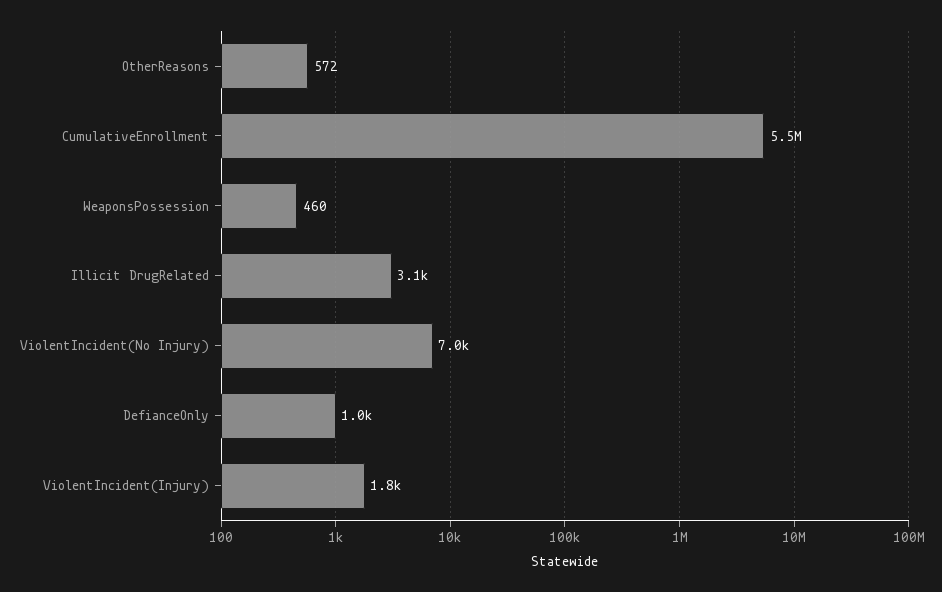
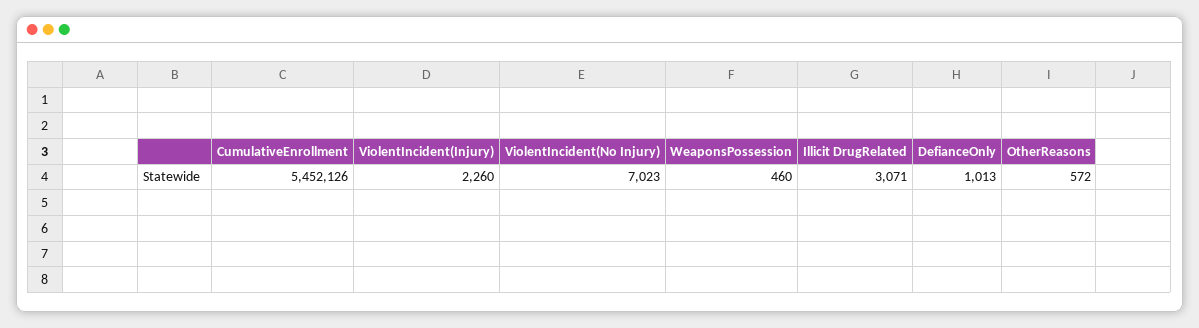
ViolentIncident(Injury): 1800 -> 2260

